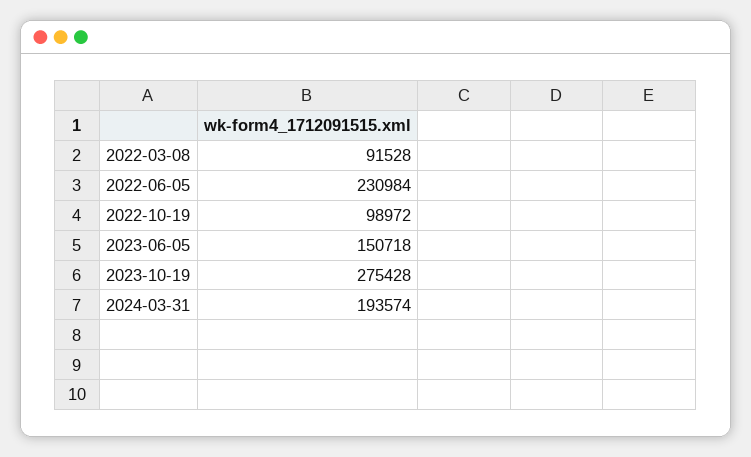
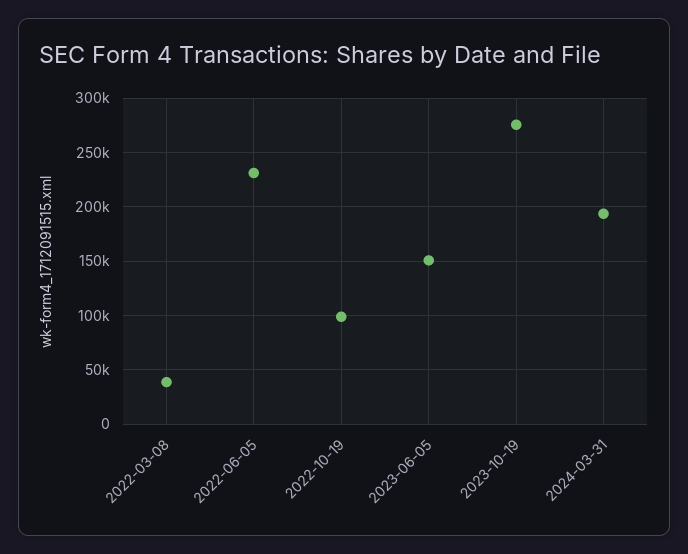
2022-03-08: 91528 -> 40000

